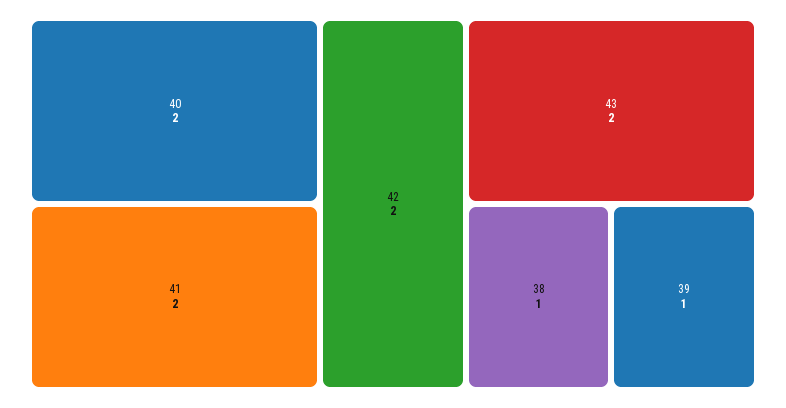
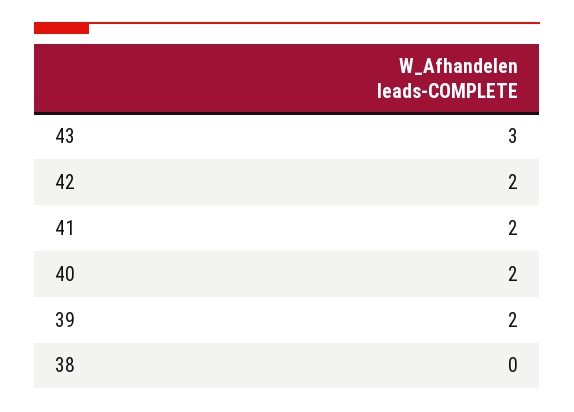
43: 2 -> 3
38: 1 -> 0
39: 1 -> 2

